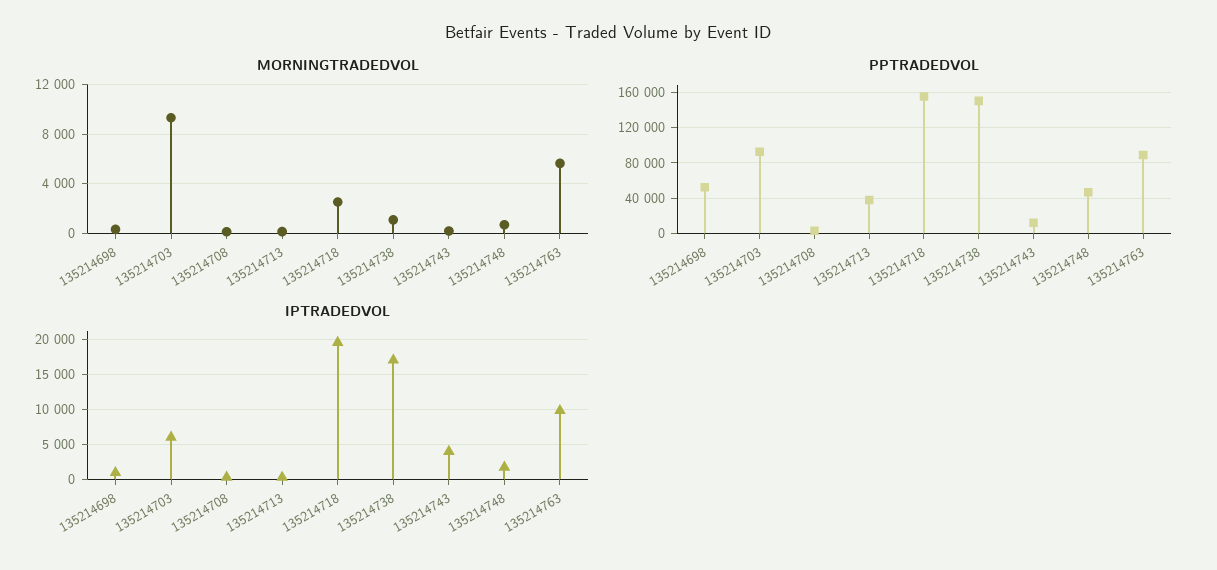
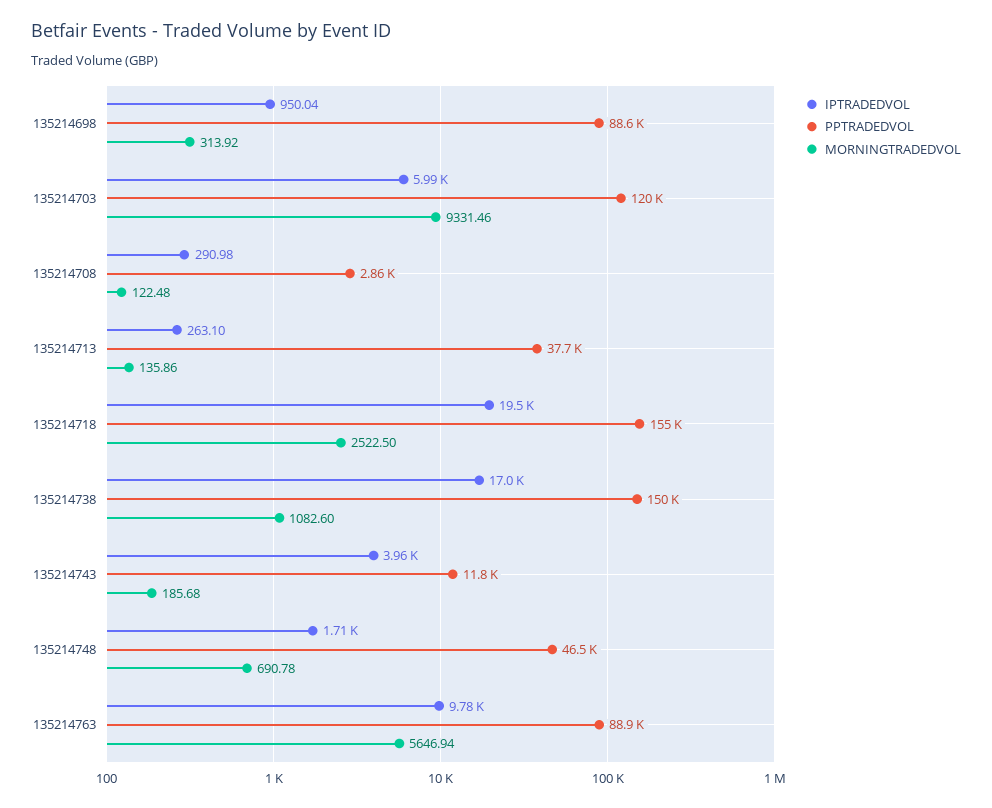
PPTRADEDVOL, 135214698: 50000 -> 88600
PPTRADEDVOL, 135214703: 90000 -> 120000

